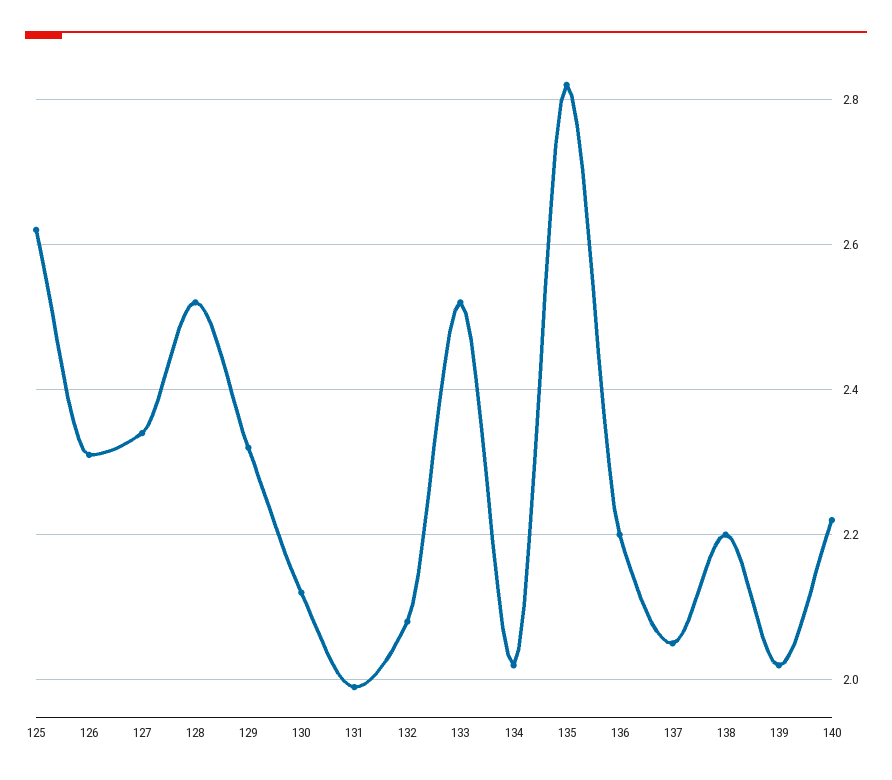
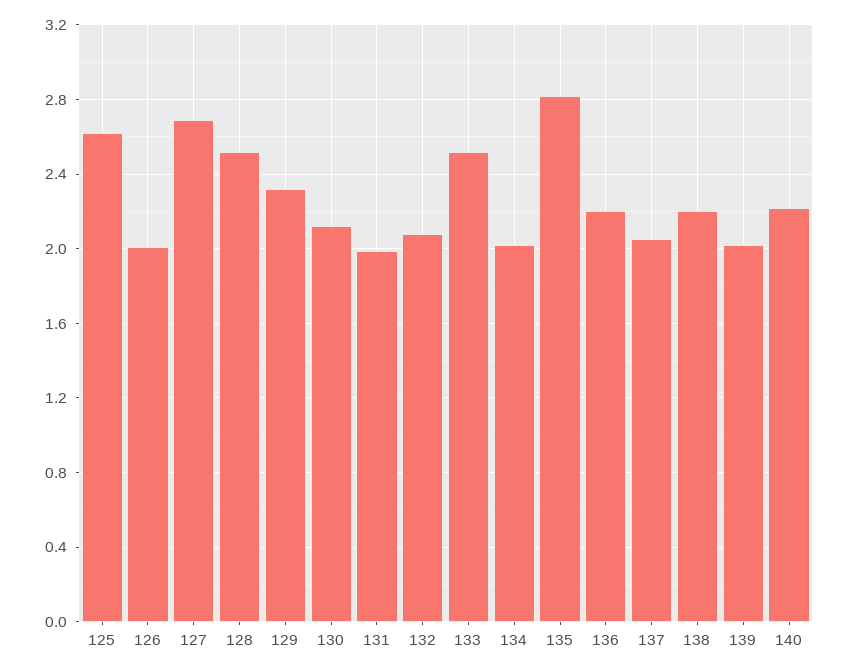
126: 2.3 -> 2
127: 2.35 -> 2.7

